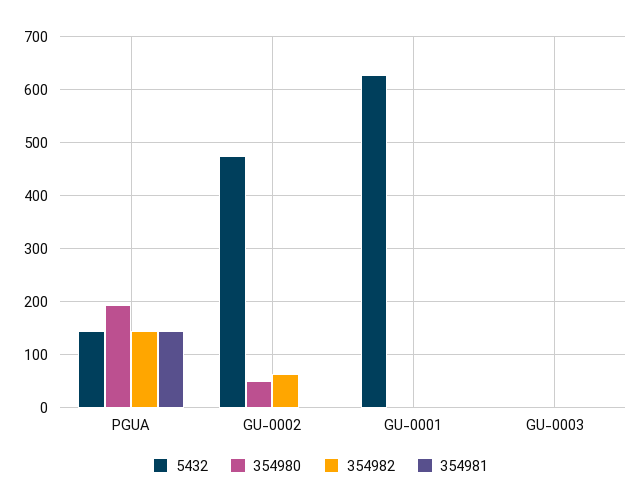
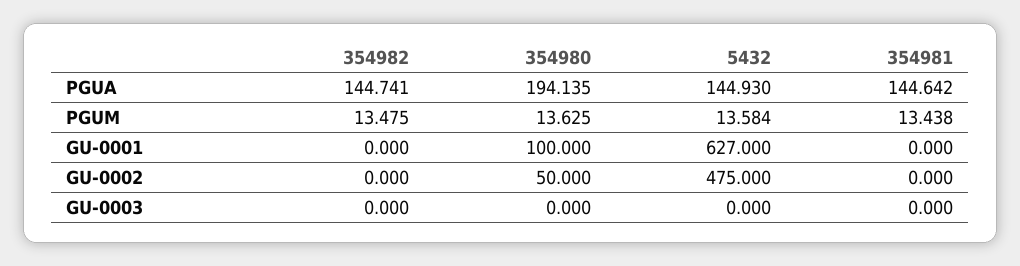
354982, GU-0002: 60 -> 0
354980, GU-0001: 0 -> 100
354982, PGUM: none -> 13.475
354980, PGUM: none -> 13.625
5432, PGUM: none -> 13.584
354981, PGUM: none -> 13.438

